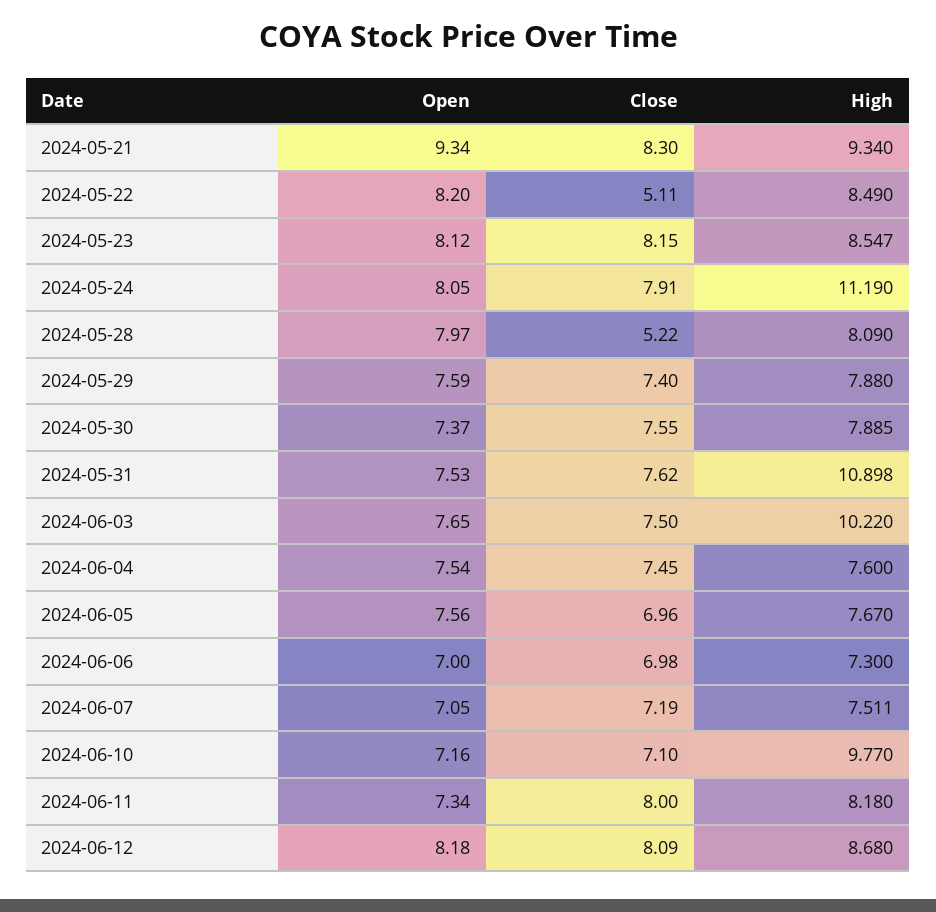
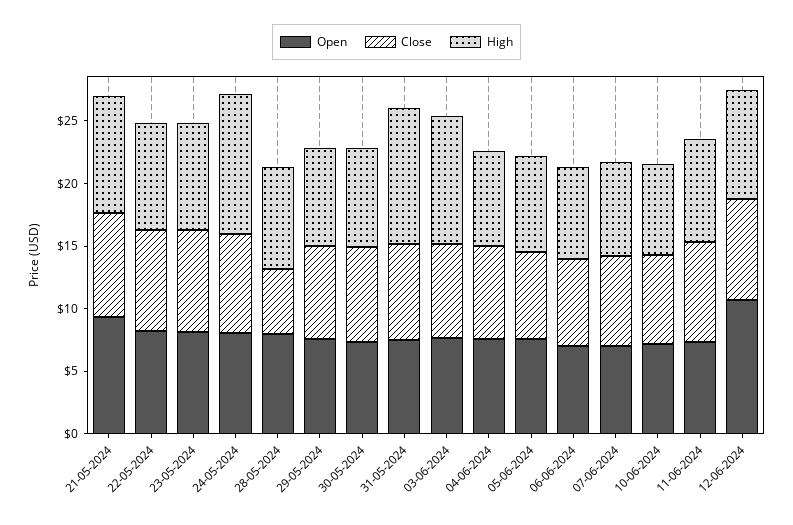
Close, 2024-05-22: 5.11 -> 8
High, 2024-06-10: 9.77 -> 7
Open, 2024-06-12: 8.18 -> 11

